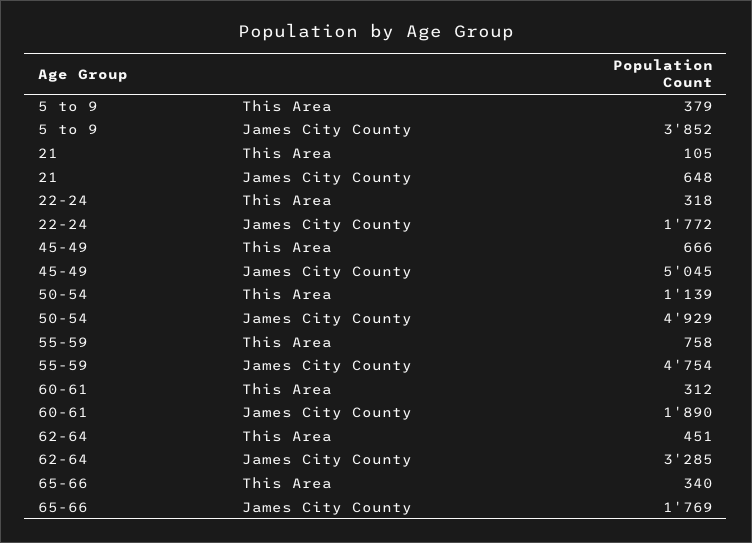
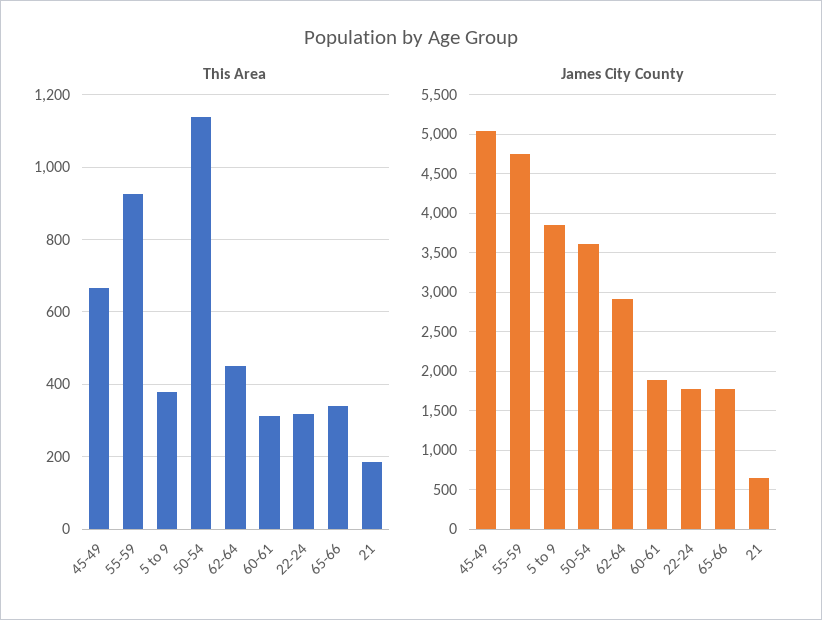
This Area, 21: 105 -> 180
James City County, 50-54: 4929 -> 3600
This Area, 55-59: 758 -> 920
James City County, 62-64: 3285 -> 2900

